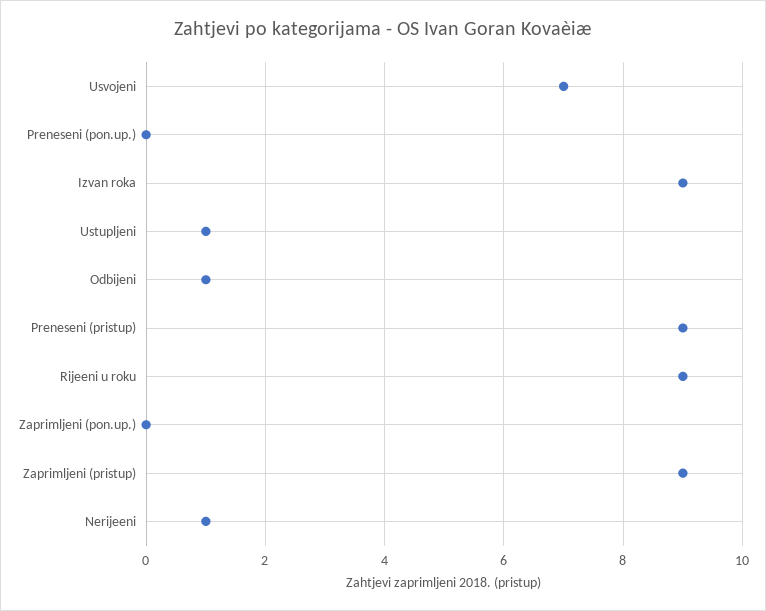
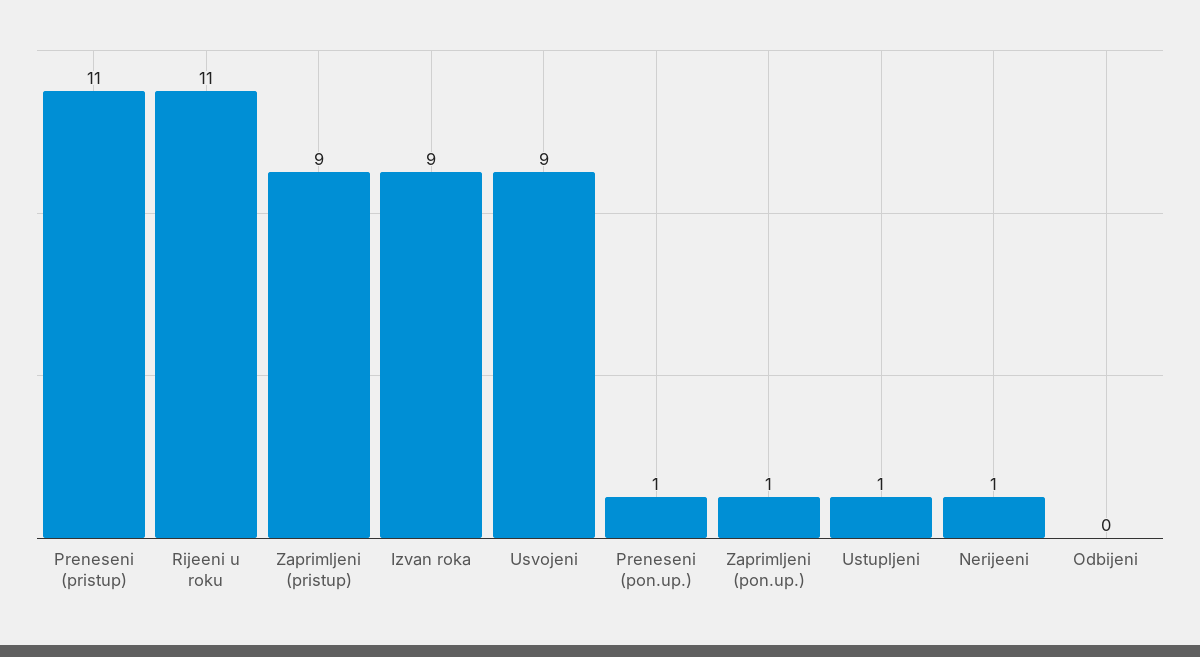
Usvojeni: 7 -> 9
Preneseni (pon.up.): 0 -> 1
Odbijeni: 1 -> 0
Preneseni (pristup): 9 -> 11
Rijeeni u roku: 9 -> 11
Zaprimljeni (pon.up.): 0 -> 1

